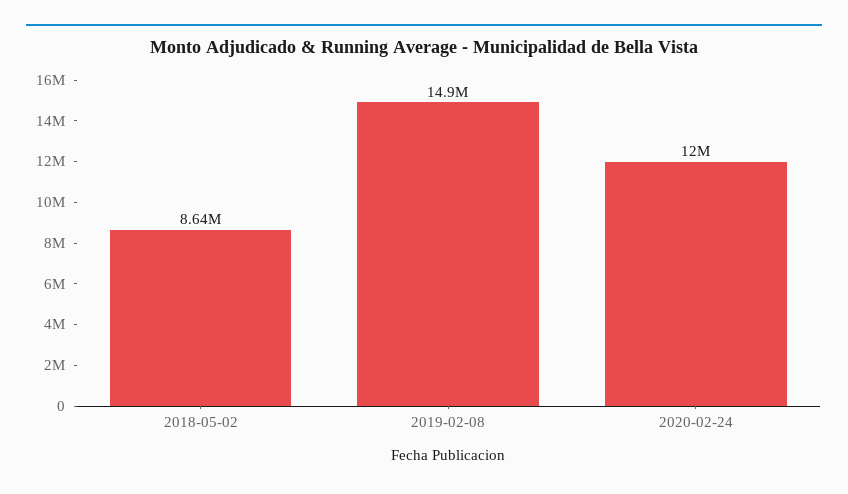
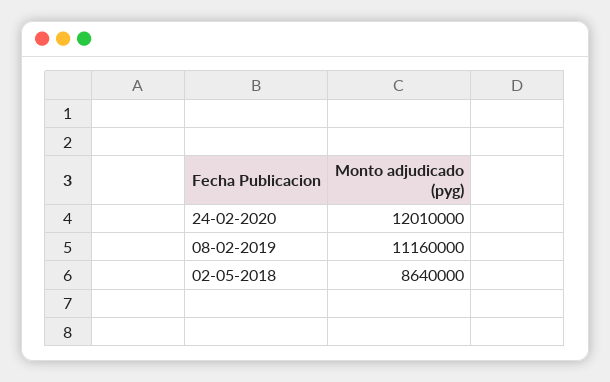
2019-02-08: 14900000 -> 11160000

